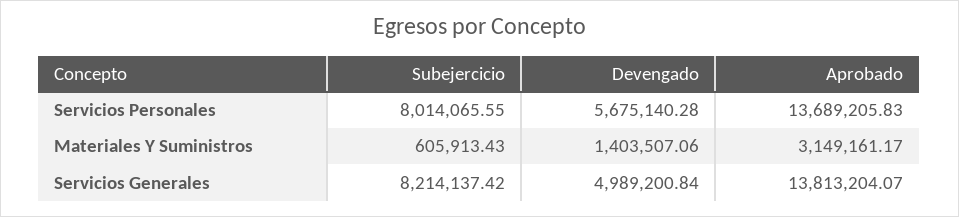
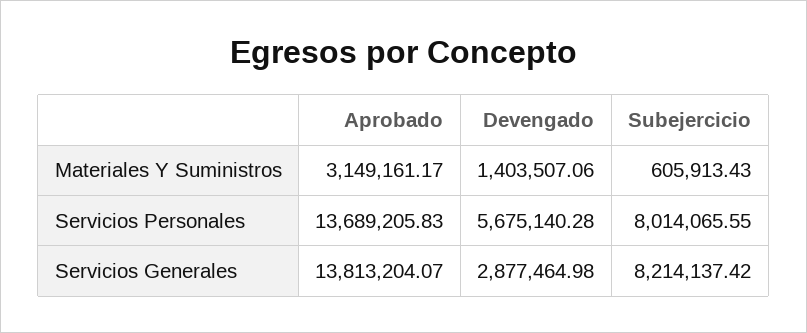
Devengado, Servicios Generales: 4989200.84 -> 2877464.98

